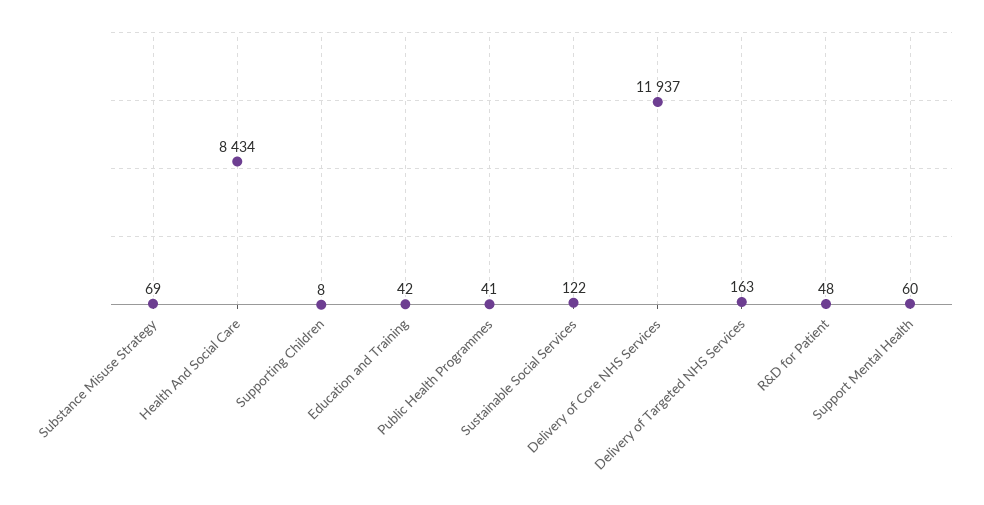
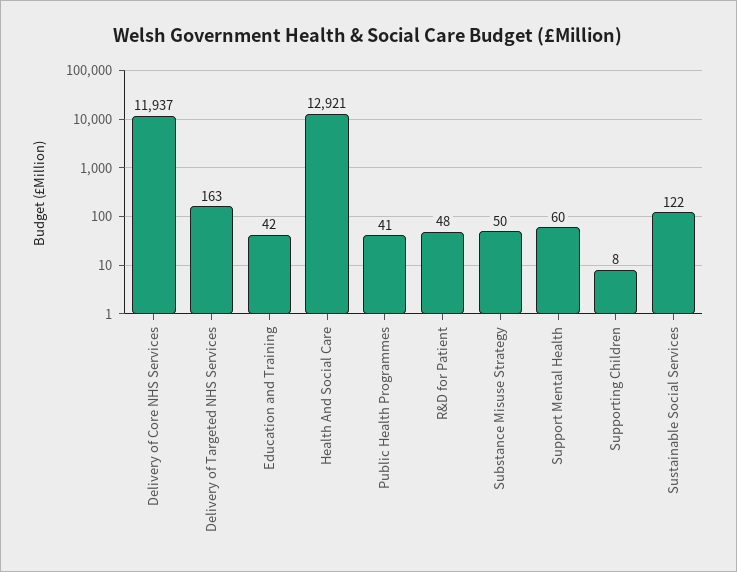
Substance Misuse Strategy: 69 -> 50
Health And Social Care: 8434 -> 12921

